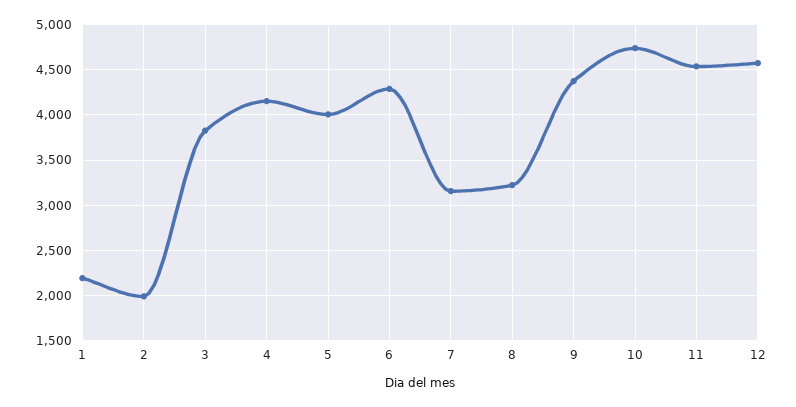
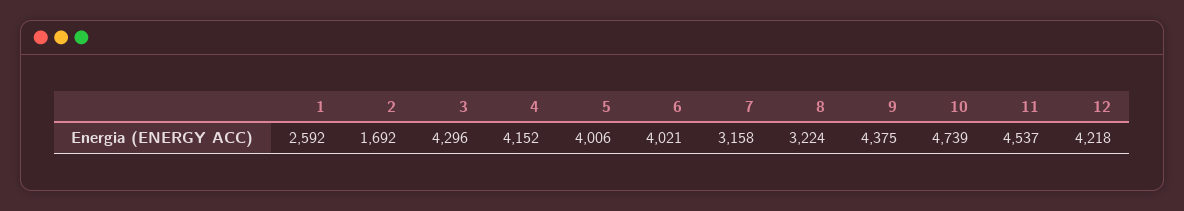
1: 2200 -> 2592
2: 2000 -> 1692
3: 3800 -> 4296
6: 4300 -> 4021
12: 4600 -> 4218

